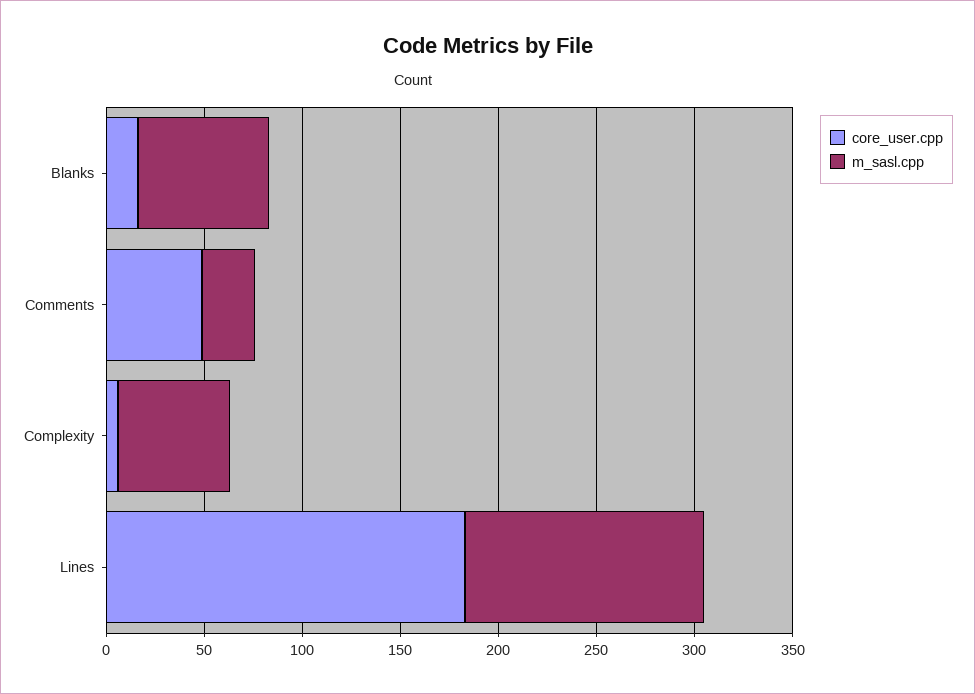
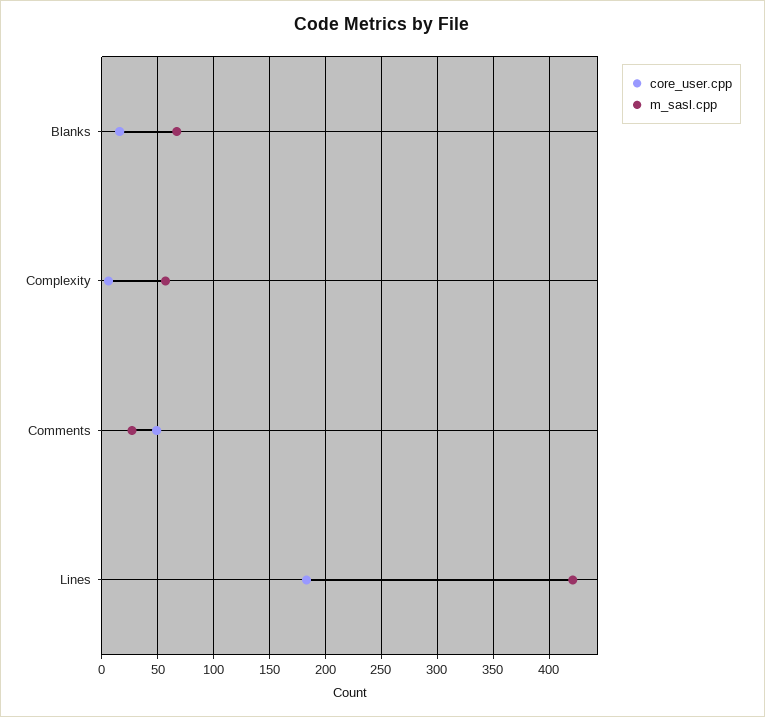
m_sasl.cpp, Lines: 120 -> 420

